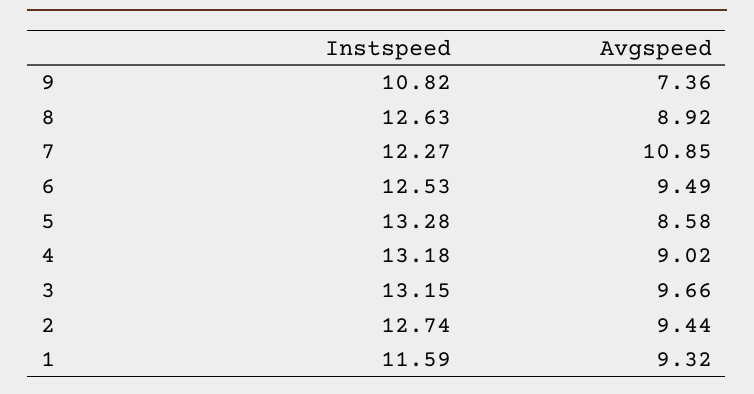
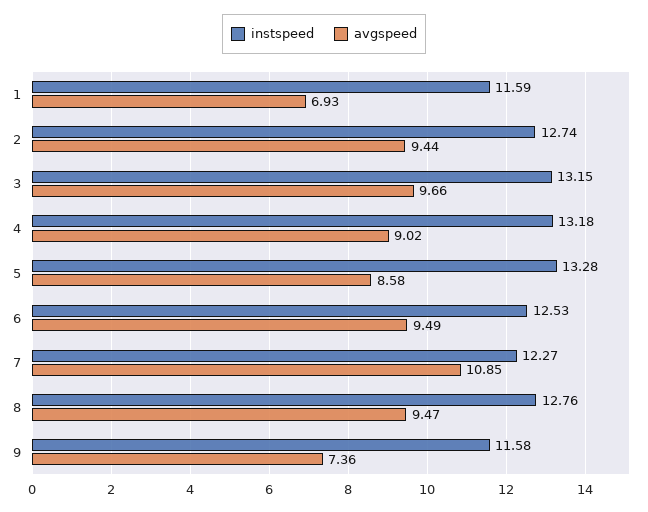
Instspeed, 9: 10.82 -> 11.58
Instspeed, 8: 12.63 -> 12.76
Avgspeed, 8: 8.92 -> 9.47
Avgspeed, 1: 9.32 -> 6.93

